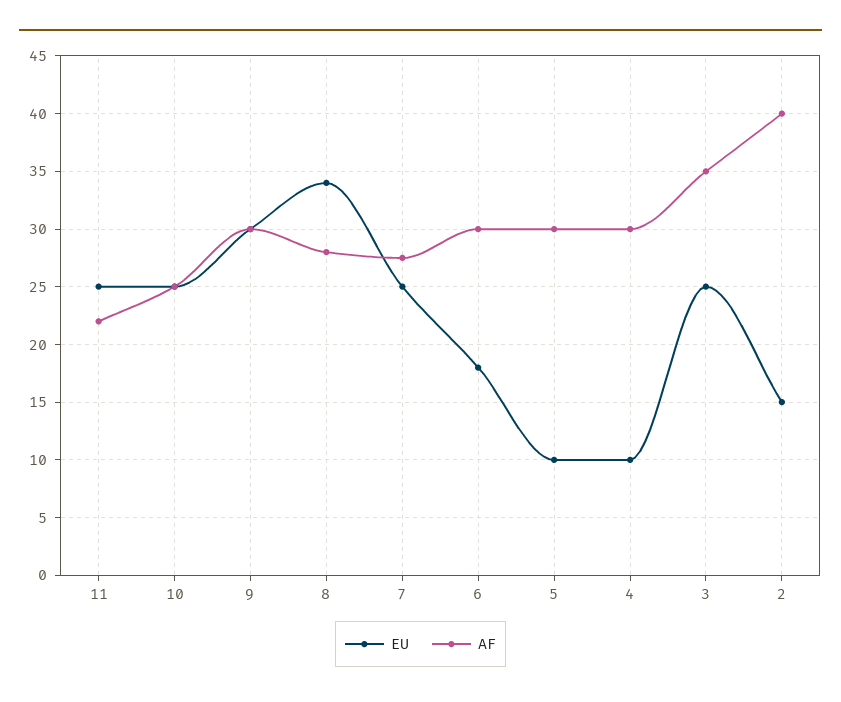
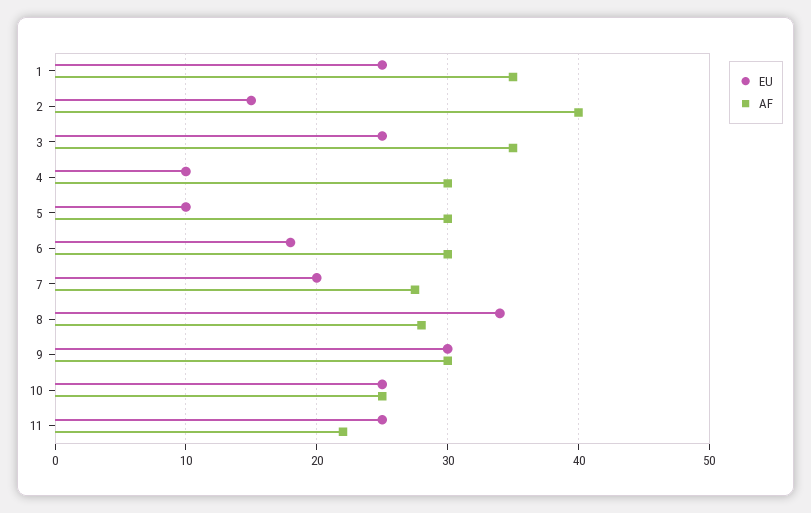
EU, 7: 25 -> 20
EU, 1: none -> 25
AF, 1: none -> 35

